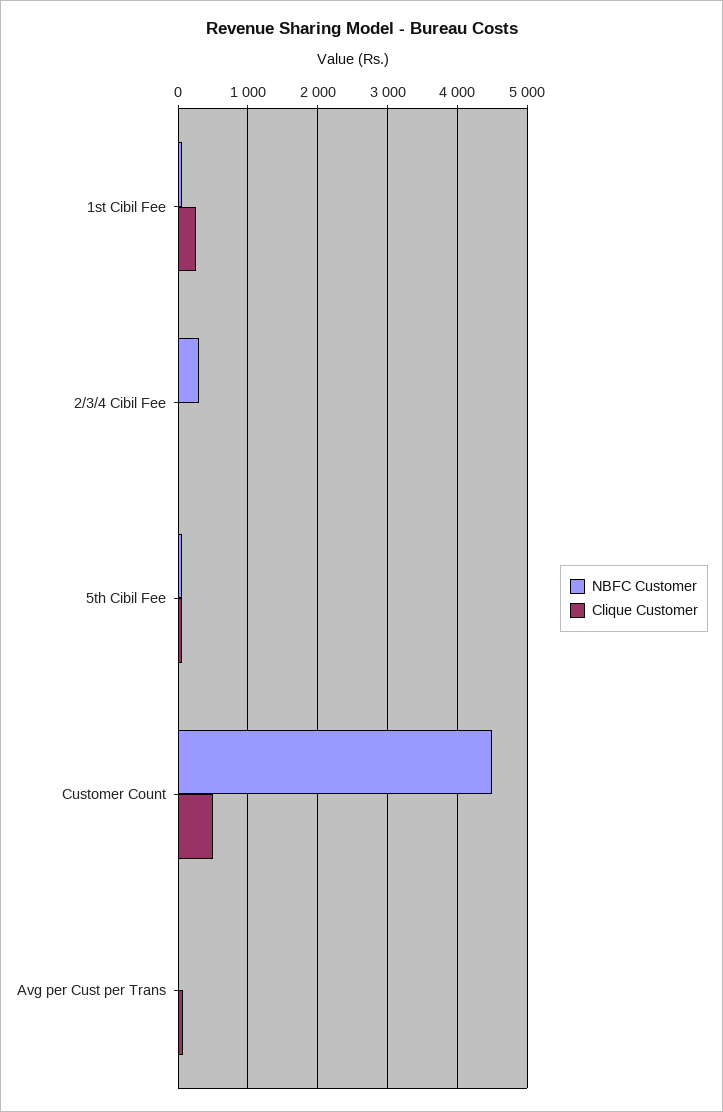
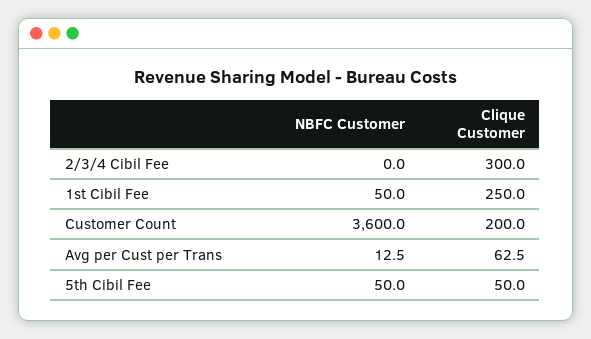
NBFC Customer, 2/3/4 Cibil Fee: 300 -> 0
Clique Customer, 2/3/4 Cibil Fee: 0 -> 300
NBFC Customer, Customer Count: 4500 -> 3600
Clique Customer, Customer Count: 500 -> 200

